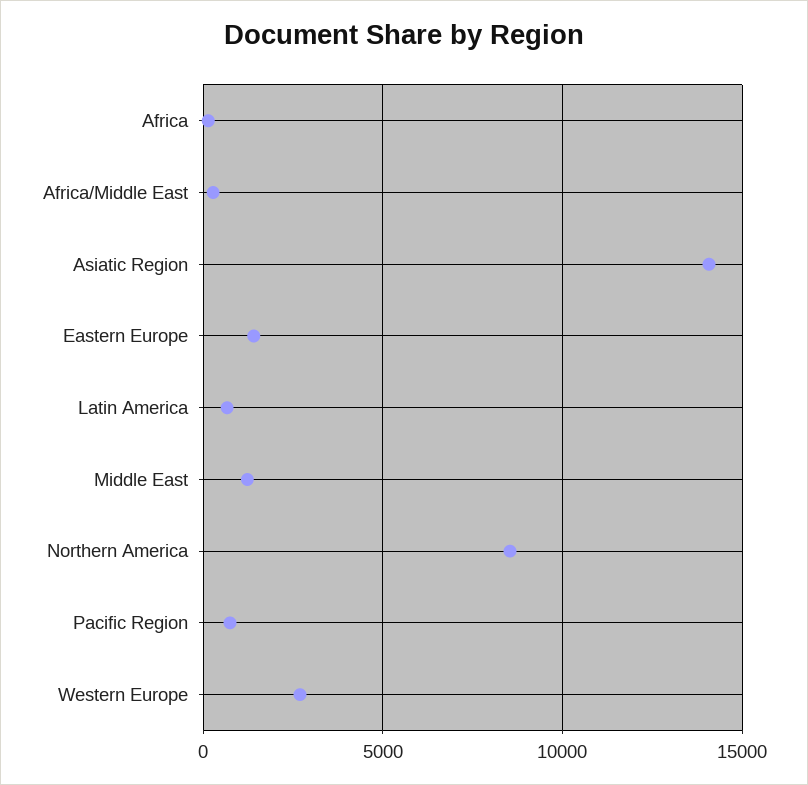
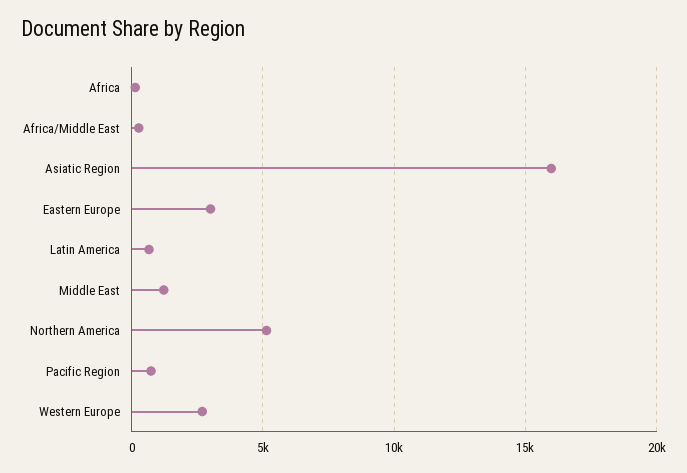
Asiatic Region: 14000 -> 16000
Eastern Europe: 1500 -> 3000
Northern America: 8500 -> 5000

